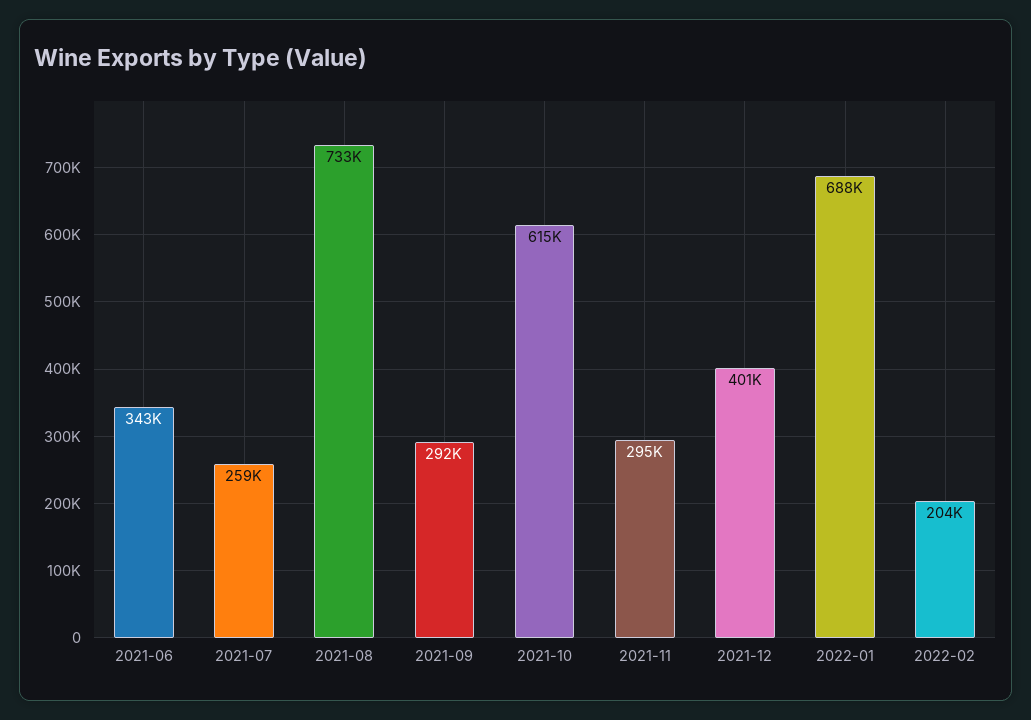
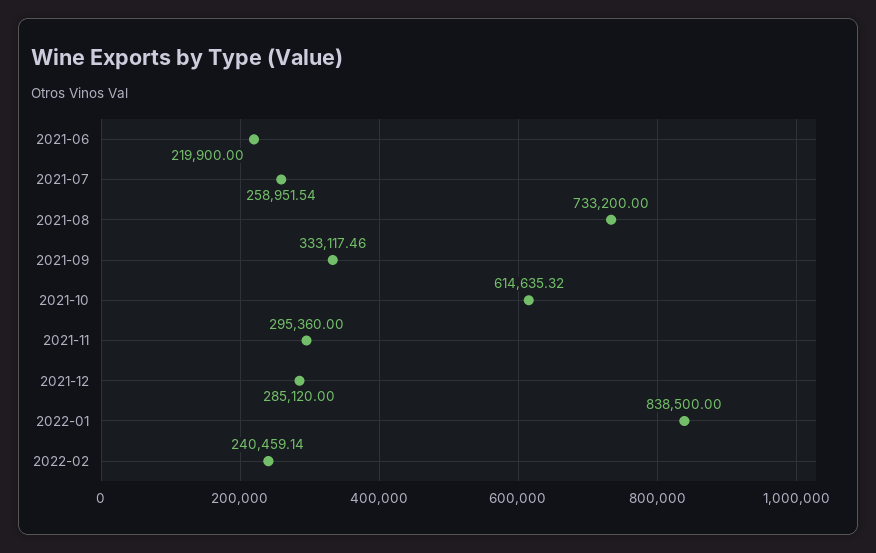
2021-06: 343000 -> 219900
2021-09: 292000 -> 333117.46
2021-12: 401000 -> 285120
2022-01: 688000 -> 838500
2022-02: 204000 -> 240459.14

